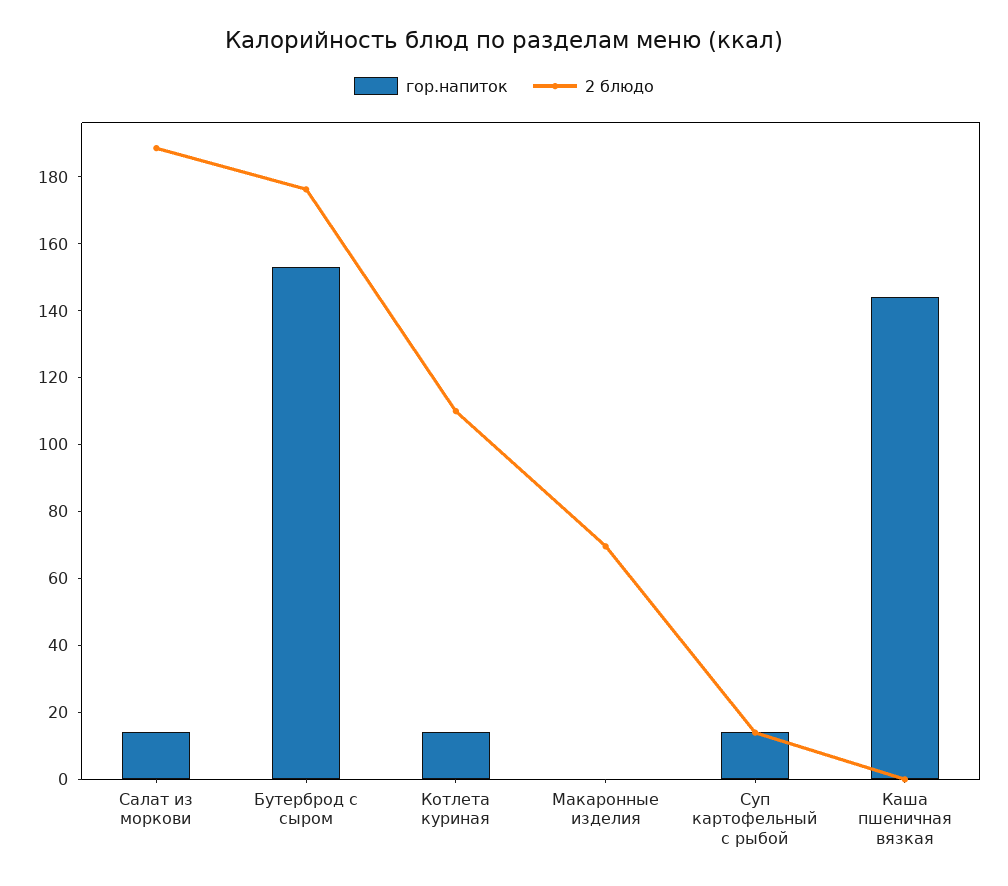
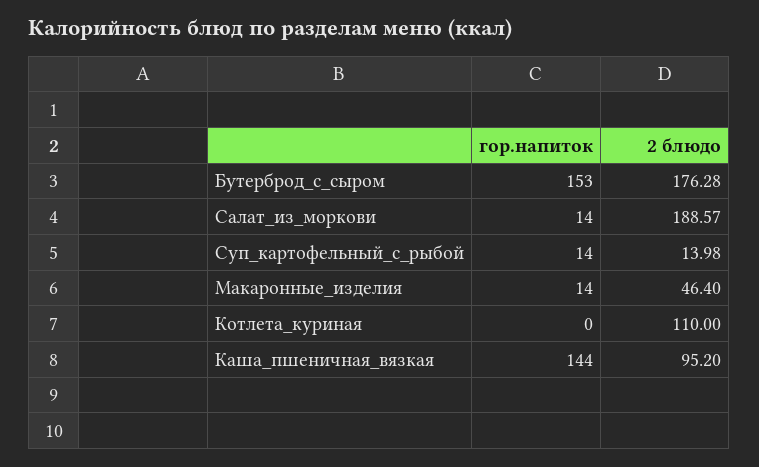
гор.напиток, Котлета куриная: 15 -> 0
гор.напиток, Макаронные изделия: 0 -> 14
2 блюдо, Макаронные изделия: 70 -> 46.4
2 блюдо, Каша пшеничная вязкая: 0 -> 95.2

